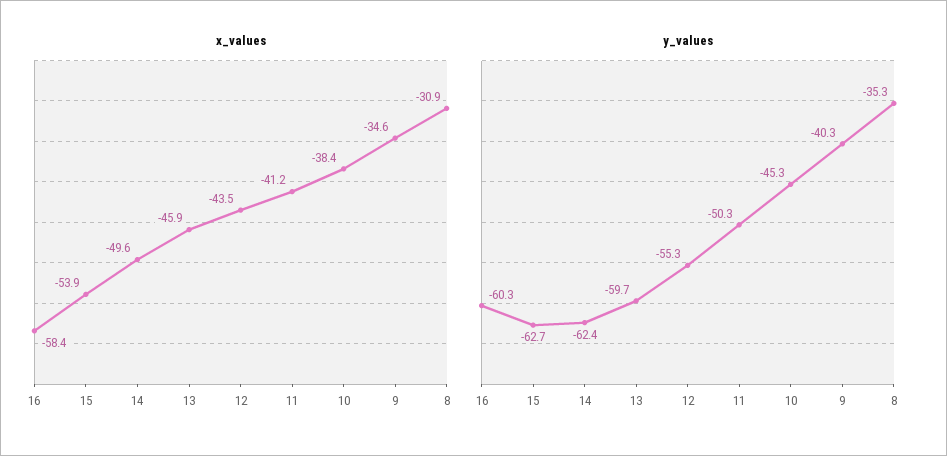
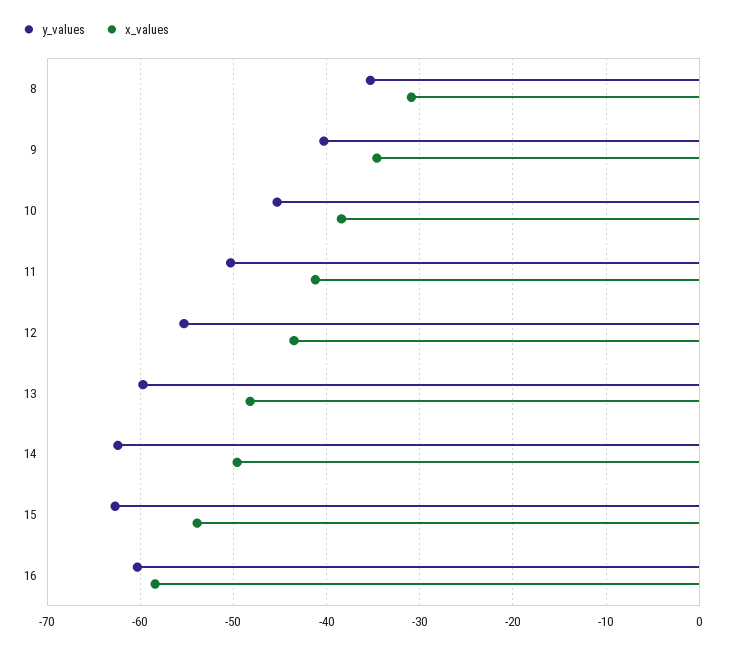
x_values, 13: -45.9 -> -48

